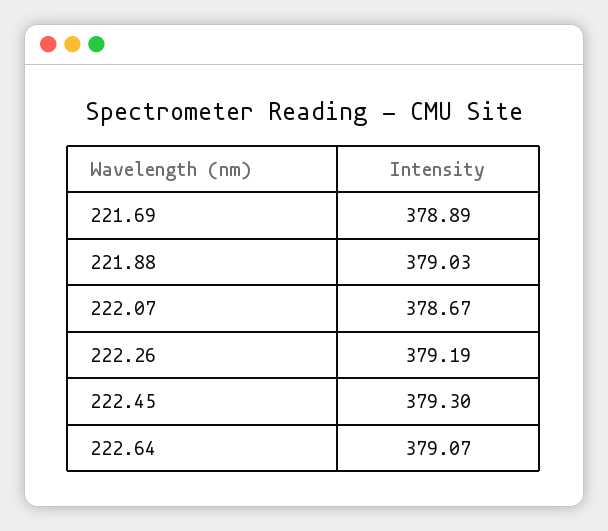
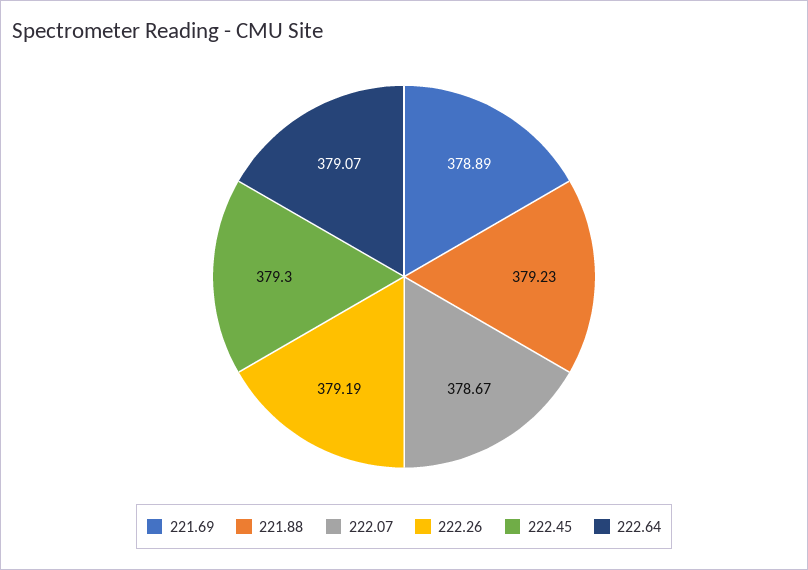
221.88: 379.03 -> 379.23

